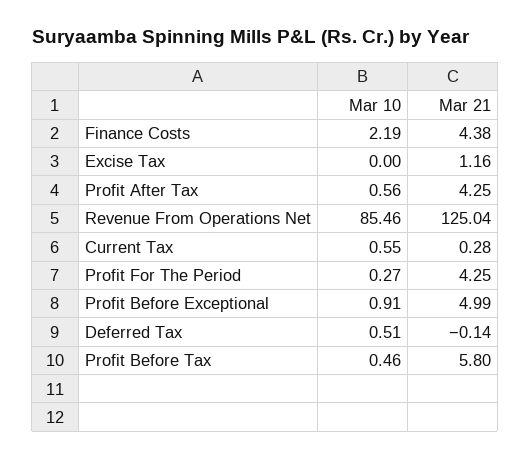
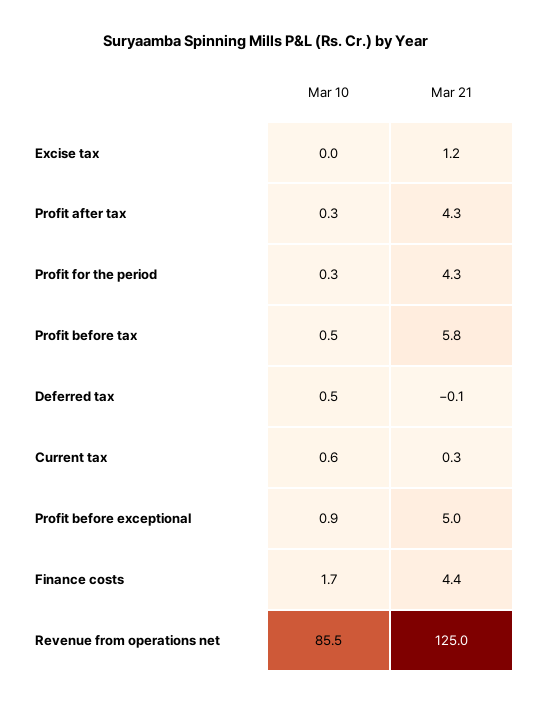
Mar 10, Finance Costs: 2.19 -> 1.7
Mar 10, Profit After Tax: 0.56 -> 0.3

